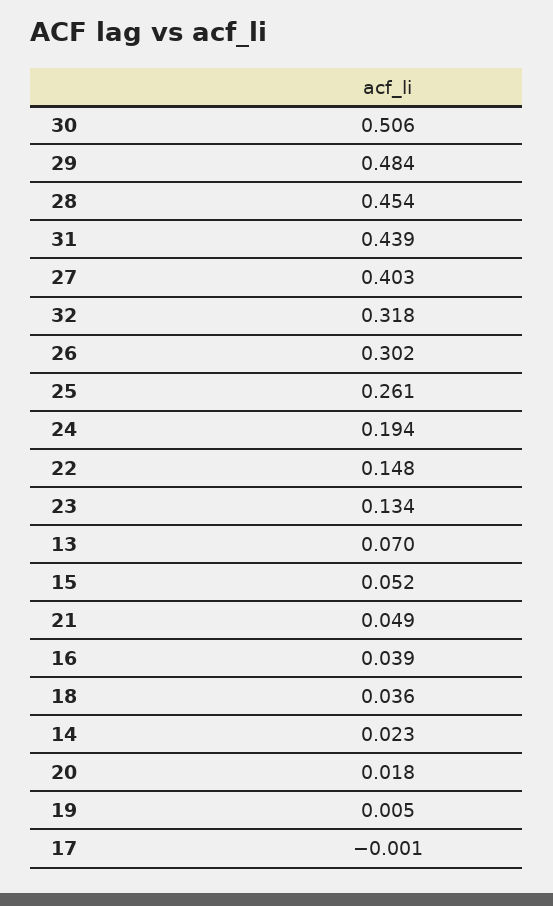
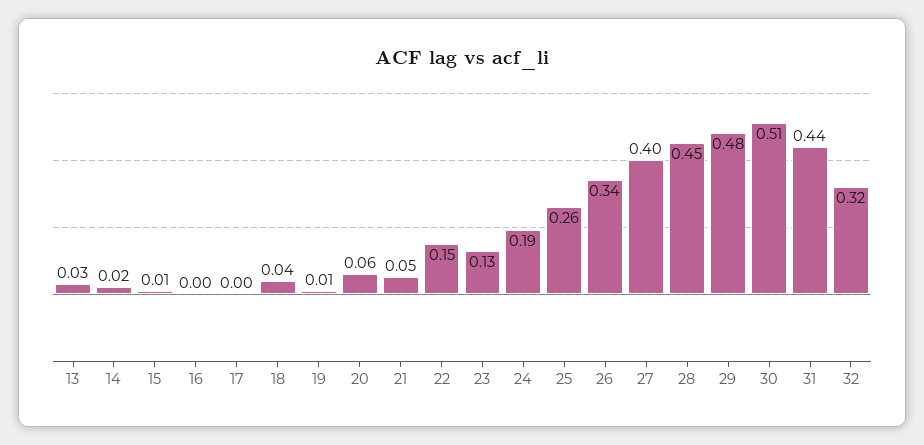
26: 0.302 -> 0.34
13: 0.07 -> 0.03
15: 0.052 -> 0.01
16: 0.039 -> 0
20: 0.018 -> 0.06

